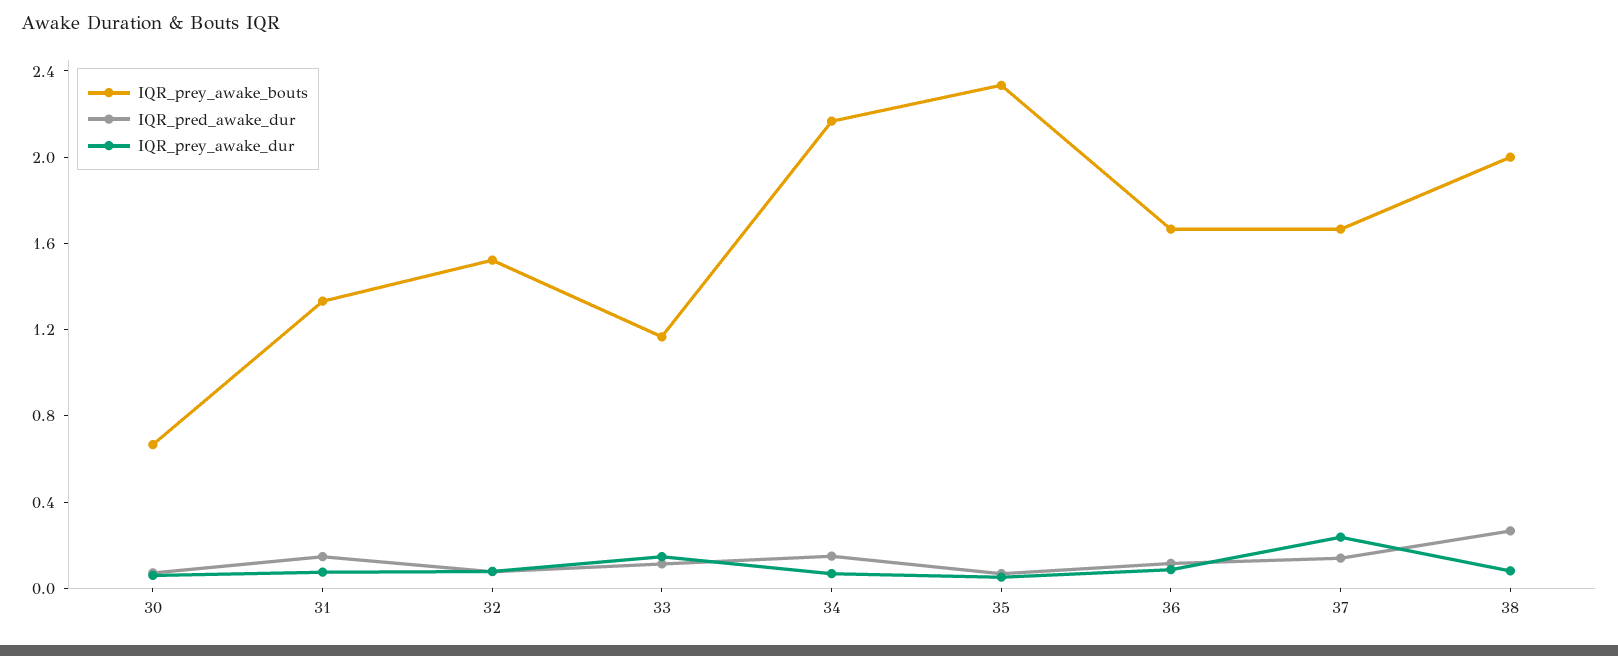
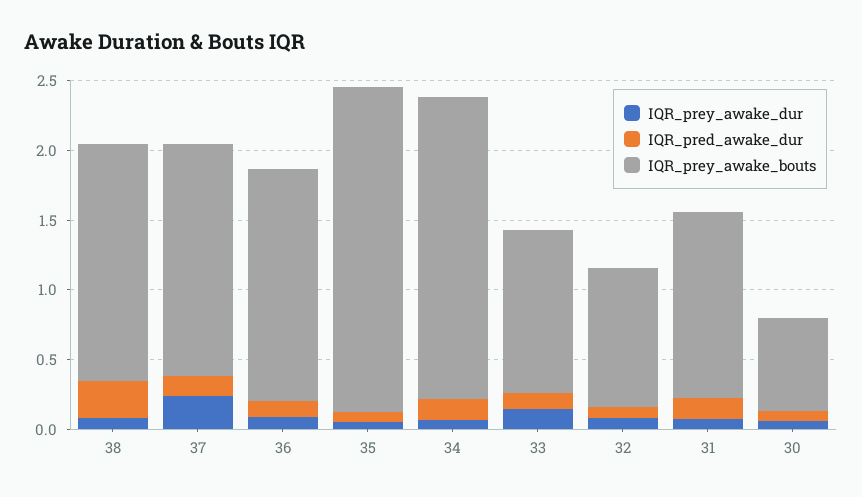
IQR_prey_awake_bouts, 32: 1.5 -> 1
IQR_prey_awake_bouts, 38: 2 -> 1.7

